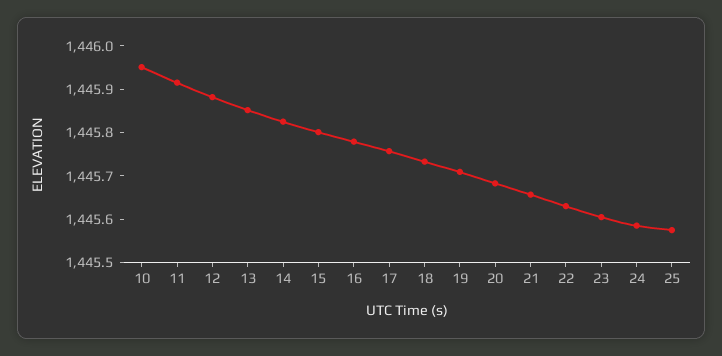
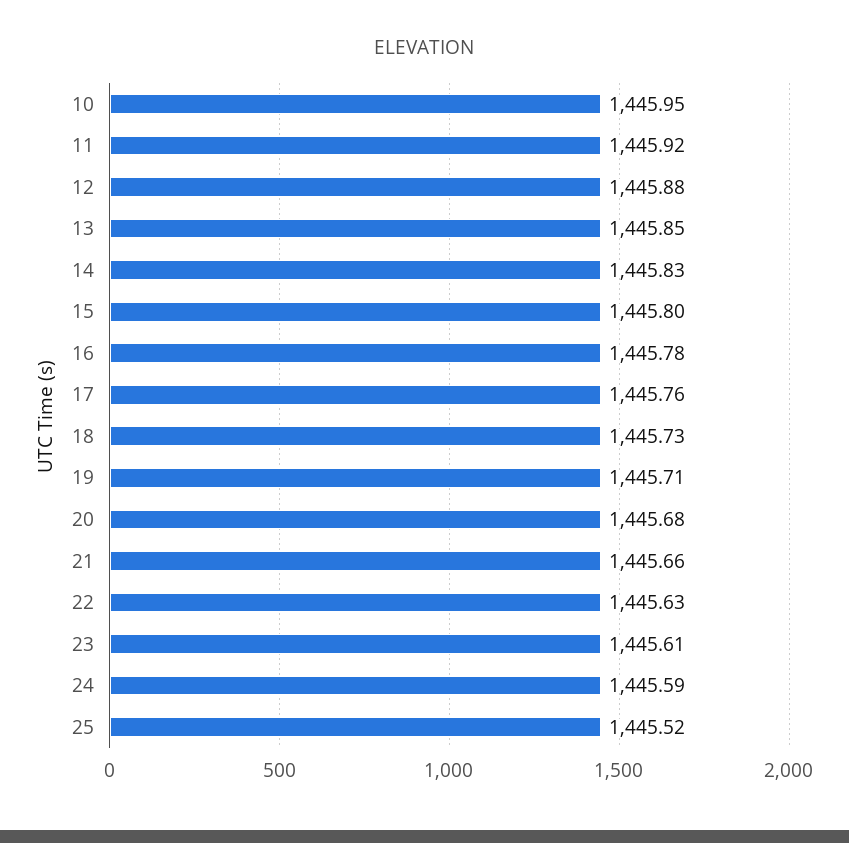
25: 1445.58 -> 1445.52

